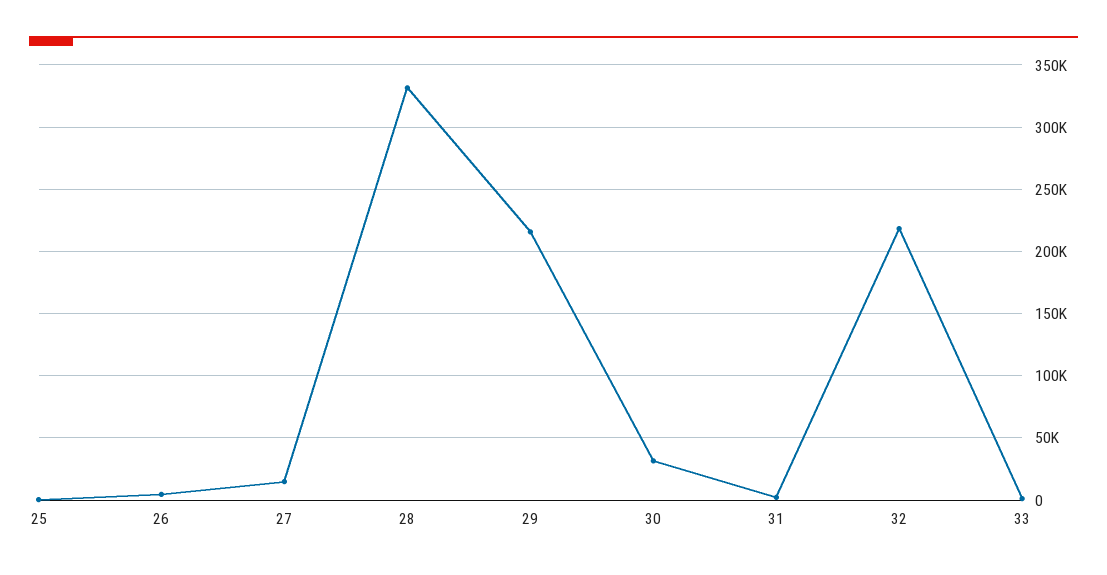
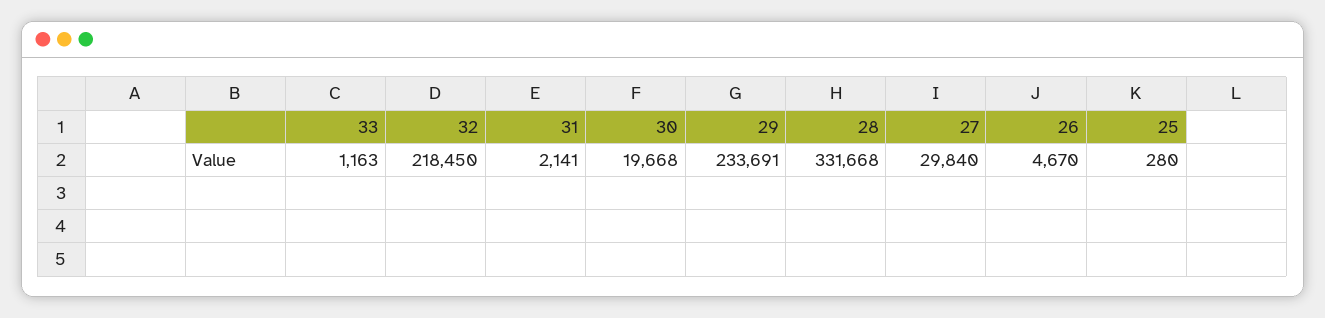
27: 15000 -> 29840
29: 215000 -> 233691
30: 30000 -> 19668

